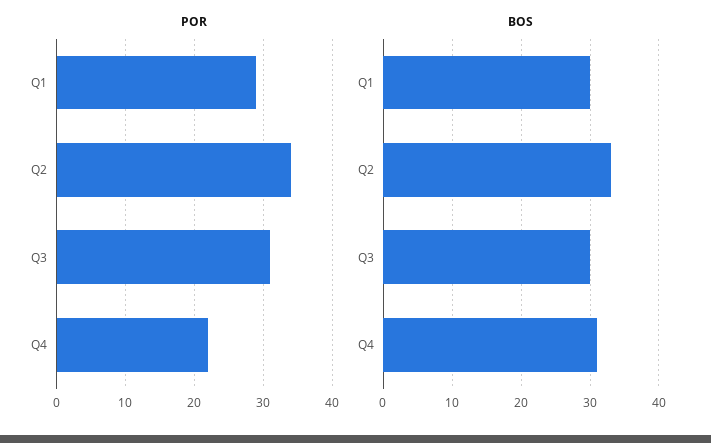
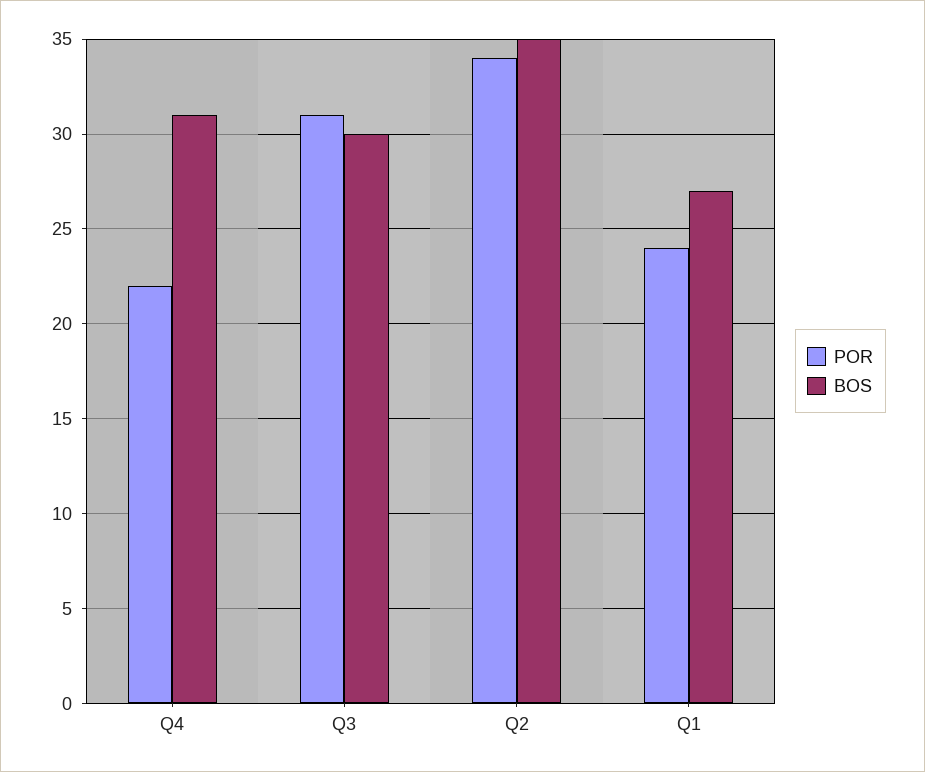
POR, Q1: 29 -> 24
BOS, Q1: 30 -> 27
BOS, Q2: 33 -> 35

